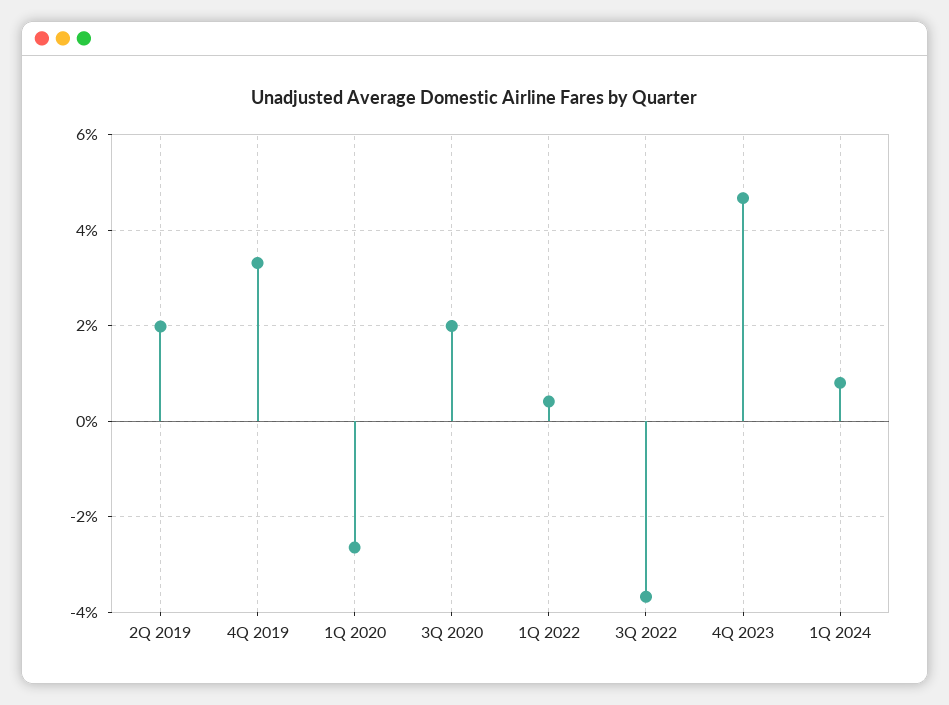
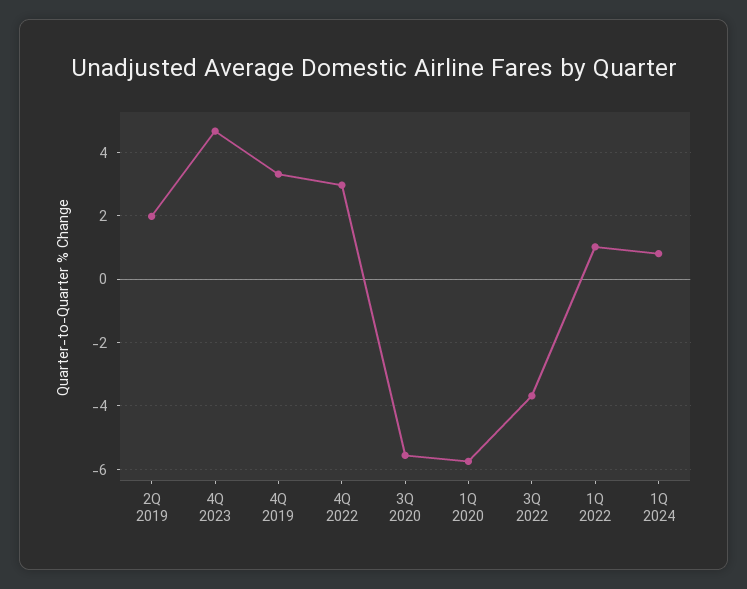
1Q 2020: -2.6 -> -5.8
3Q 2020: 2 -> -5.6
1Q 2022: 0.4 -> 1
4Q 2022: none -> 3

